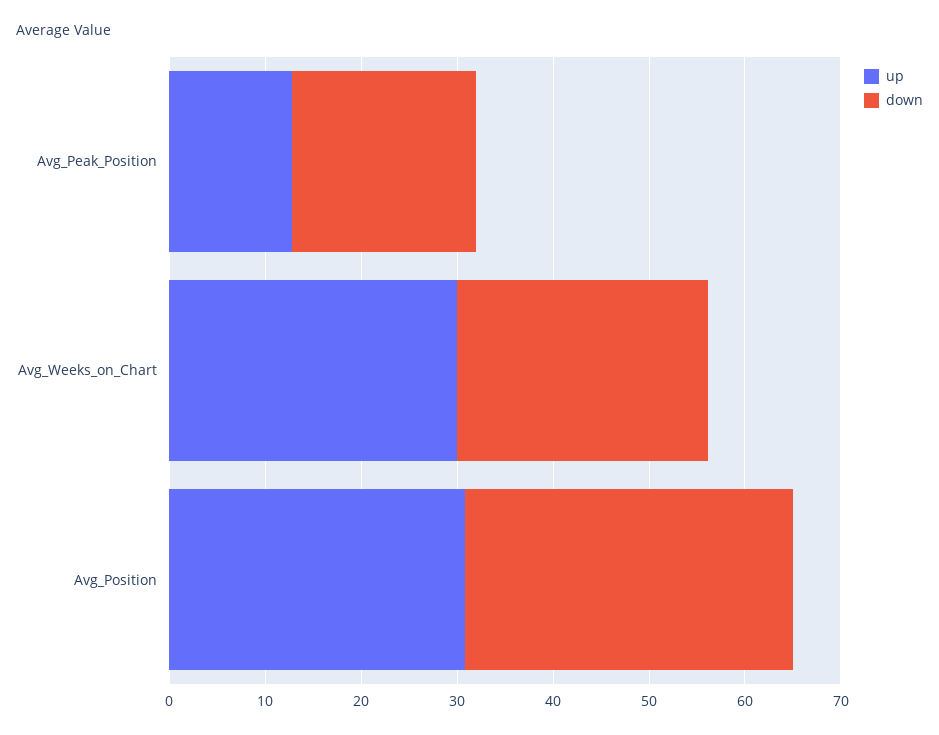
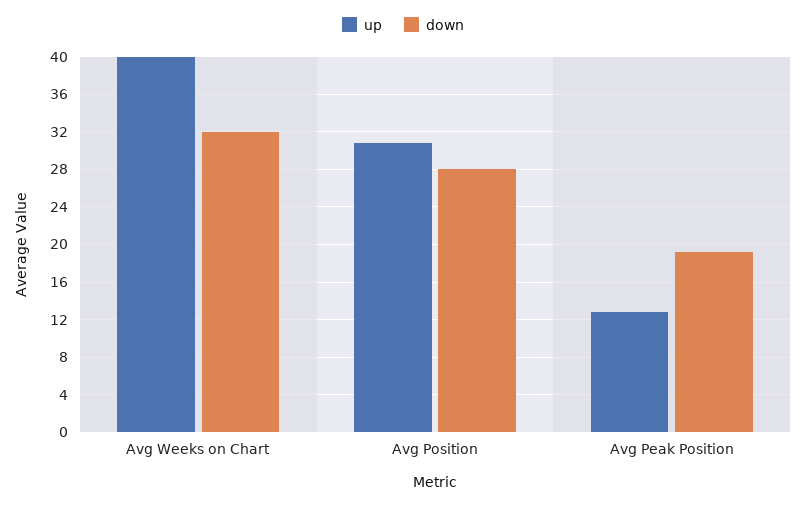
up, Avg_Weeks_on_Chart: 30 -> 40
down, Avg_Weeks_on_Chart: 26 -> 32
down, Avg_Position: 34 -> 28

